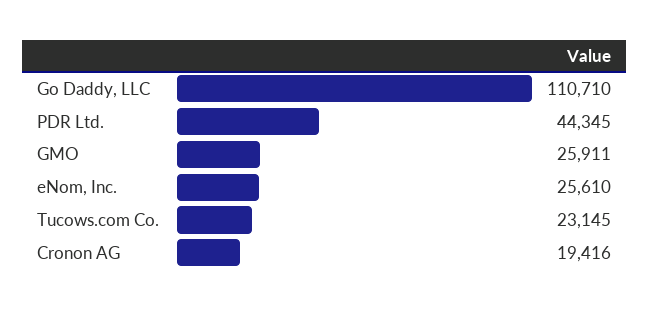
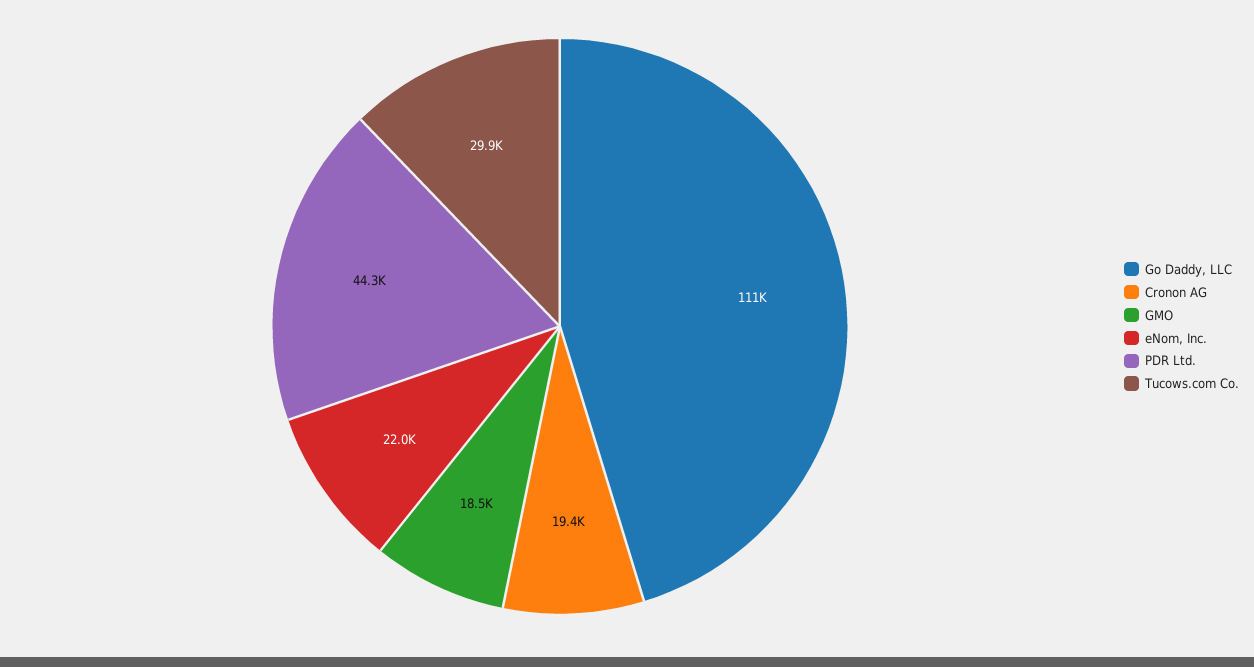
GMO: 25911 -> 18500
eNom, Inc.: 25610 -> 22000
Tucows.com Co.: 23145 -> 29900

